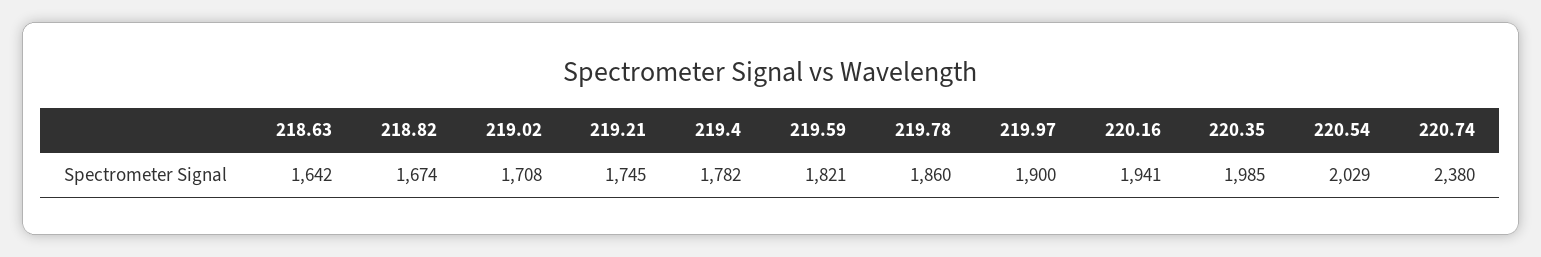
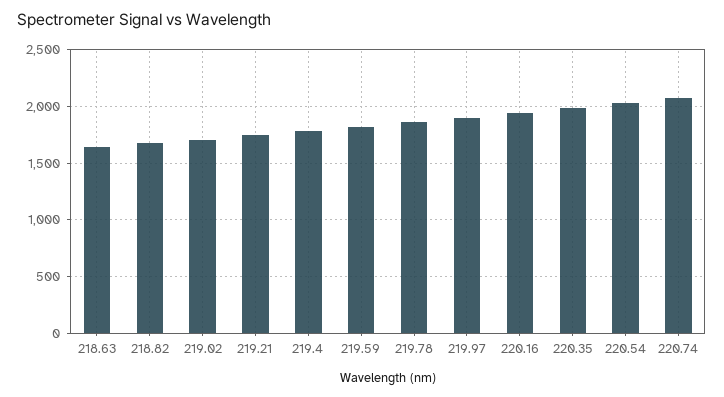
220.74: 2380 -> 2100

